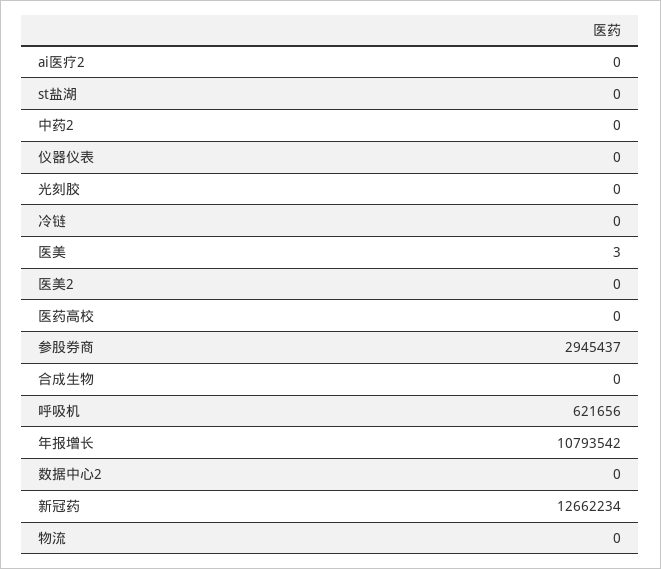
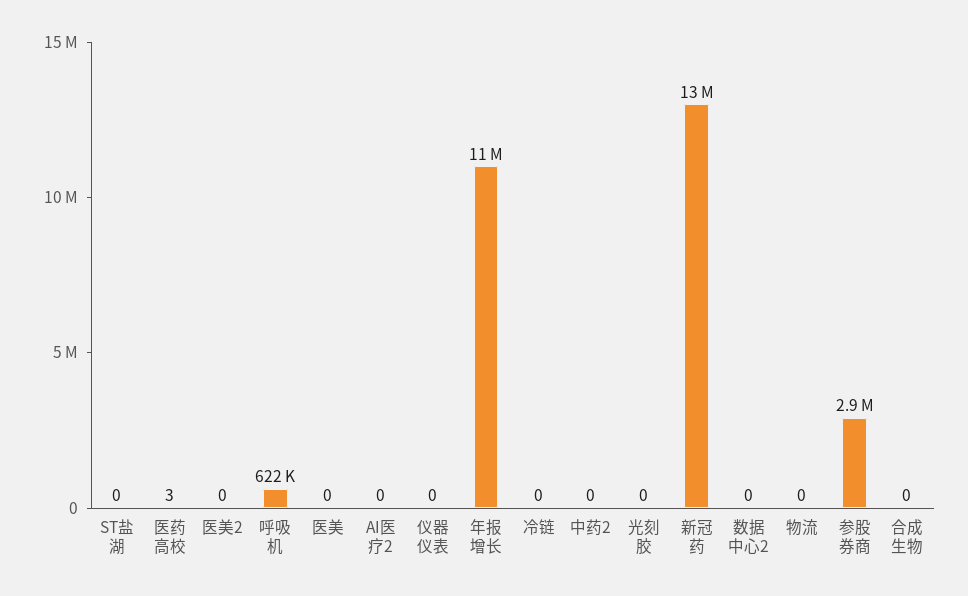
医美: 3 -> 0
医药高校: 0 -> 3

